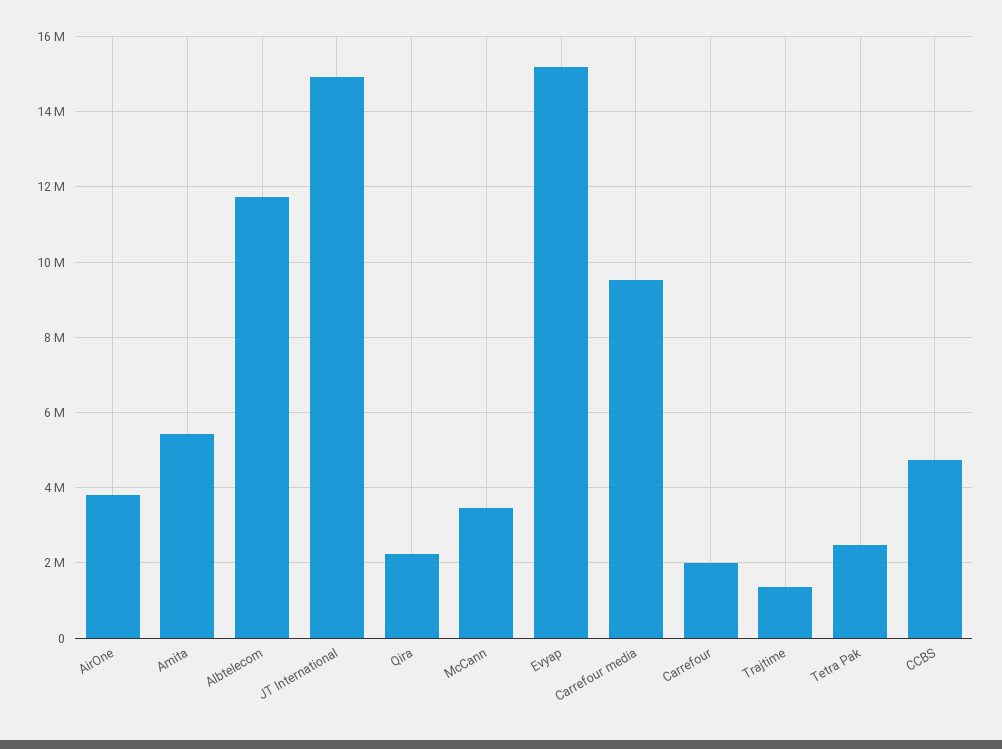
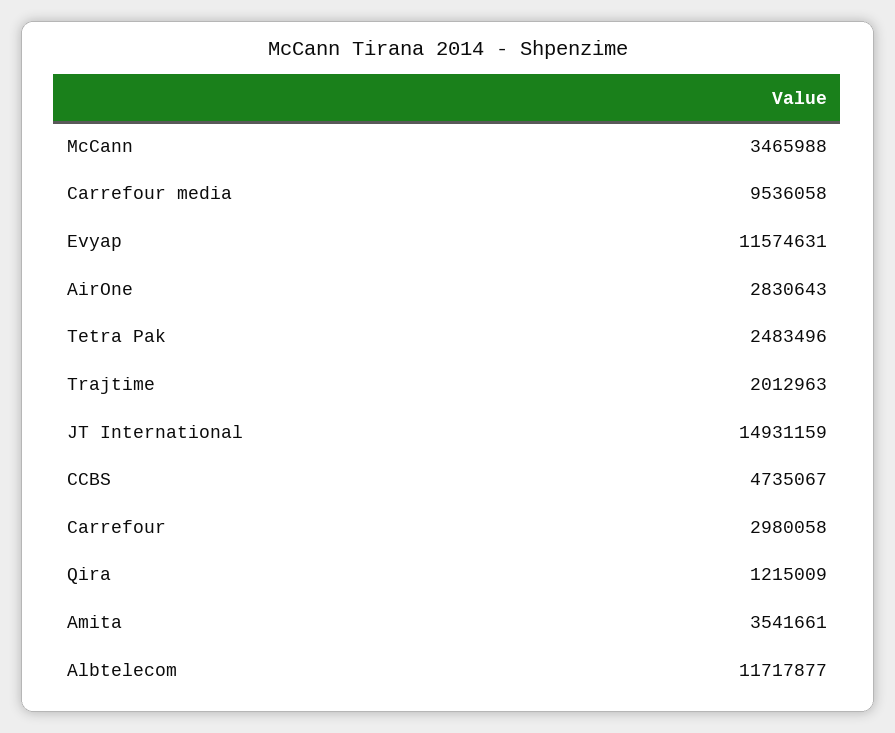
AirOne: 3800000 -> 2830643
Amita: 5400000 -> 3541661
Qira: 2200000 -> 1215009
Evyap: 15200000 -> 11574631
Carrefour: 2000000 -> 2980058
Trajtime: 1400000 -> 2012963

